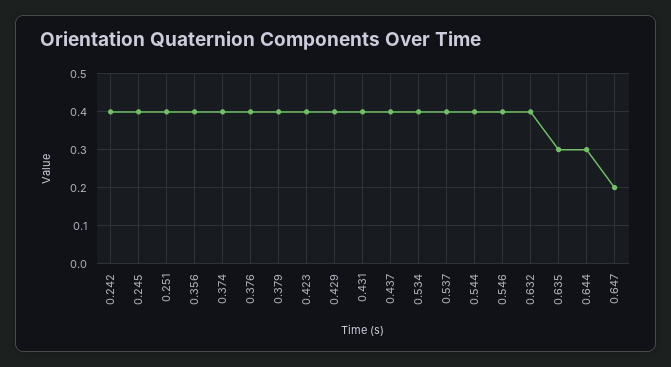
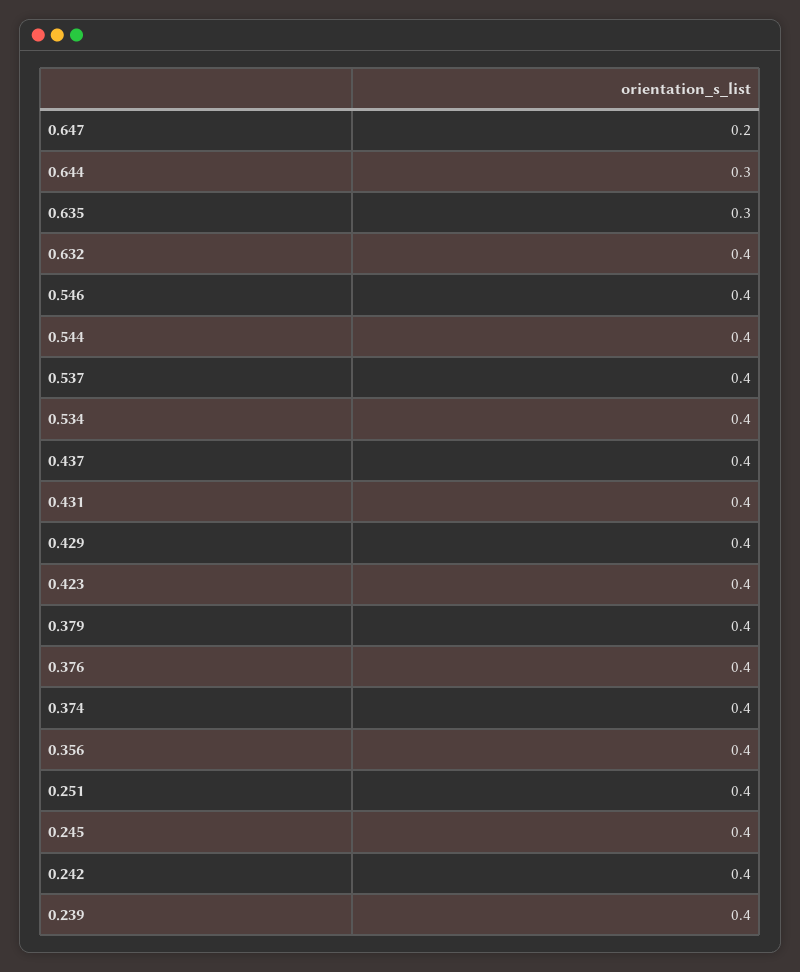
0.239: none -> 0.4

